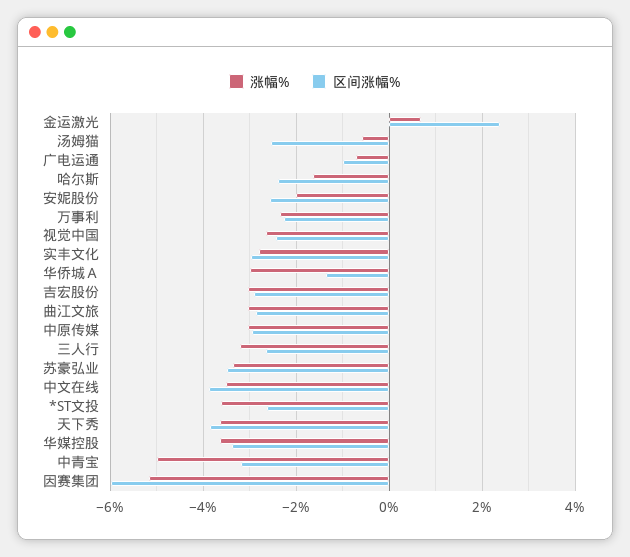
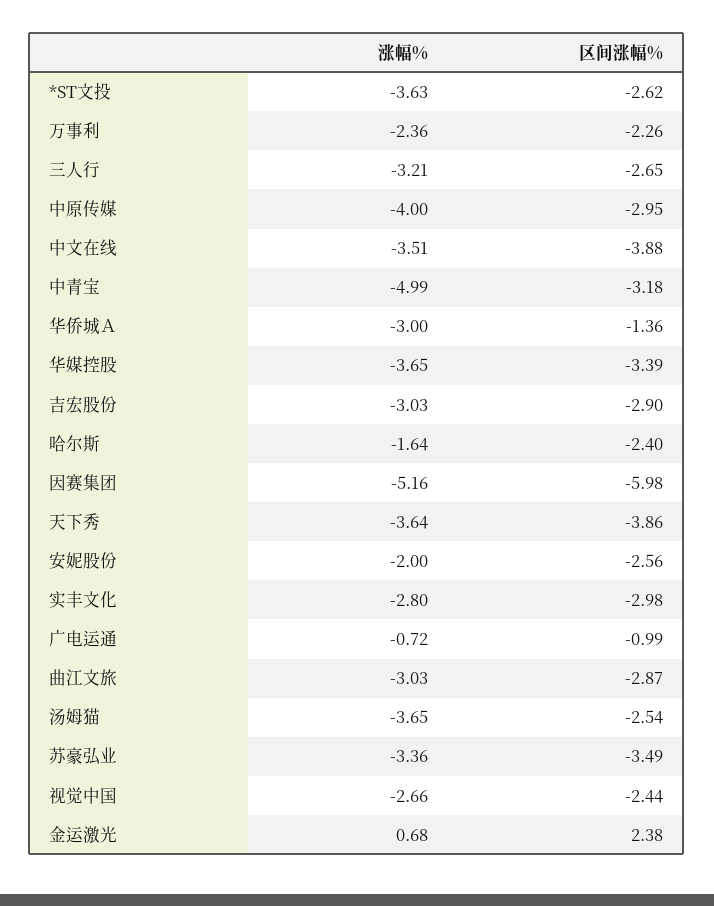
涨幅%, 汤姆猫: -0.6 -> -3.65
涨幅%, 中原传媒: -3 -> -4

